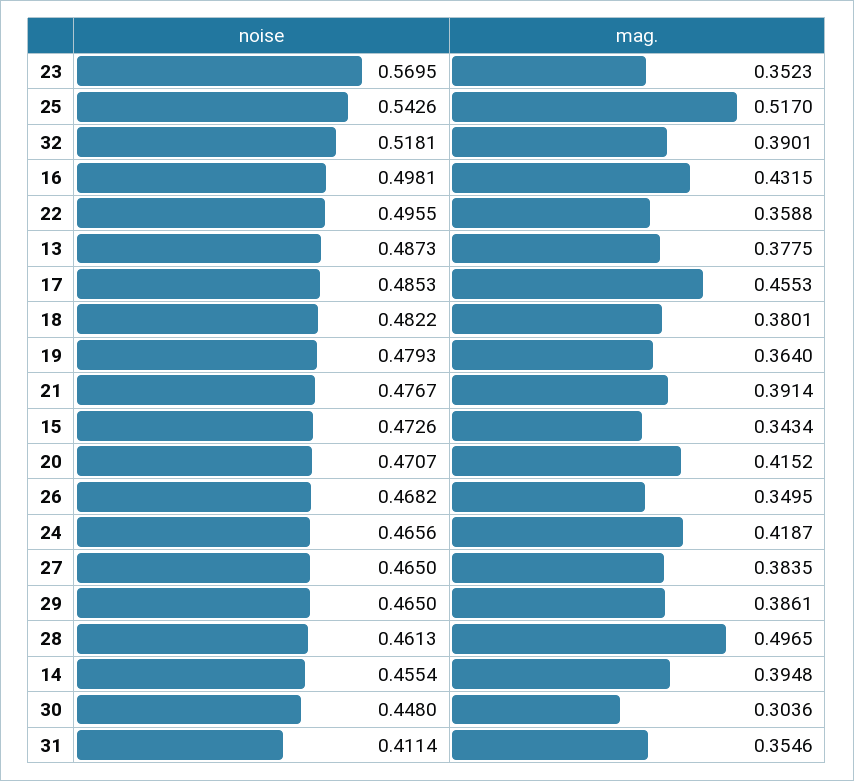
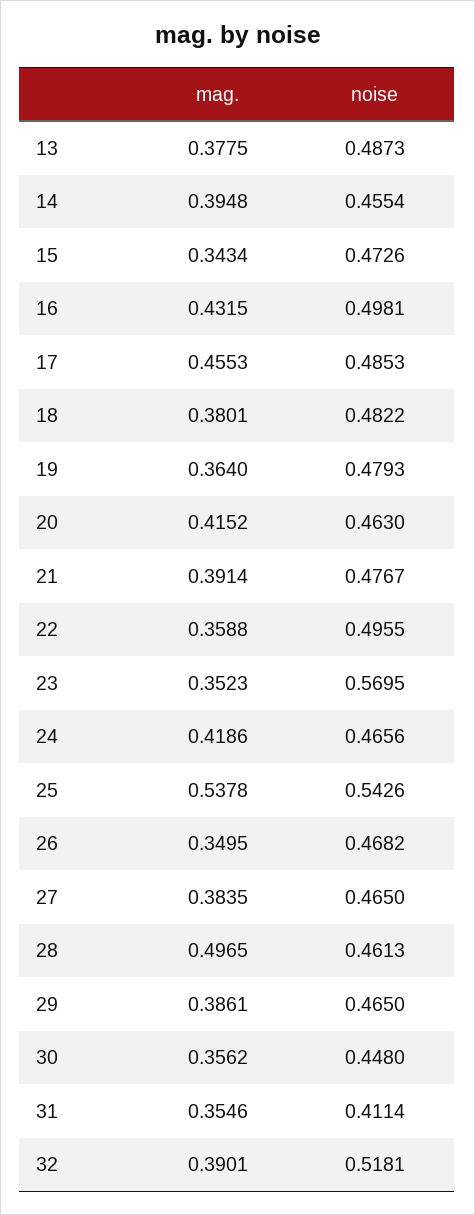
mag., 25: 0.517 -> 0.5378
noise, 20: 0.4707 -> 0.463
mag., 24: 0.4187 -> 0.4186
mag., 30: 0.3036 -> 0.3562

